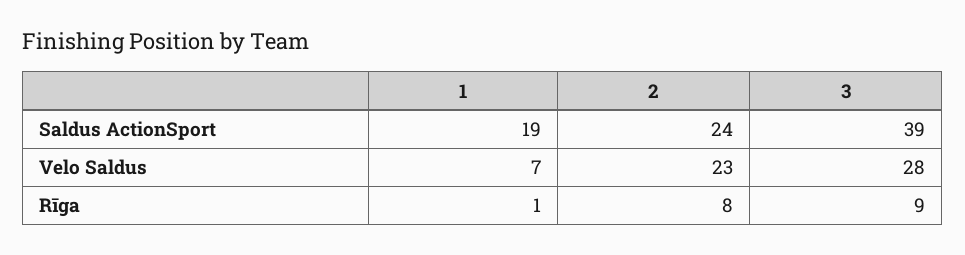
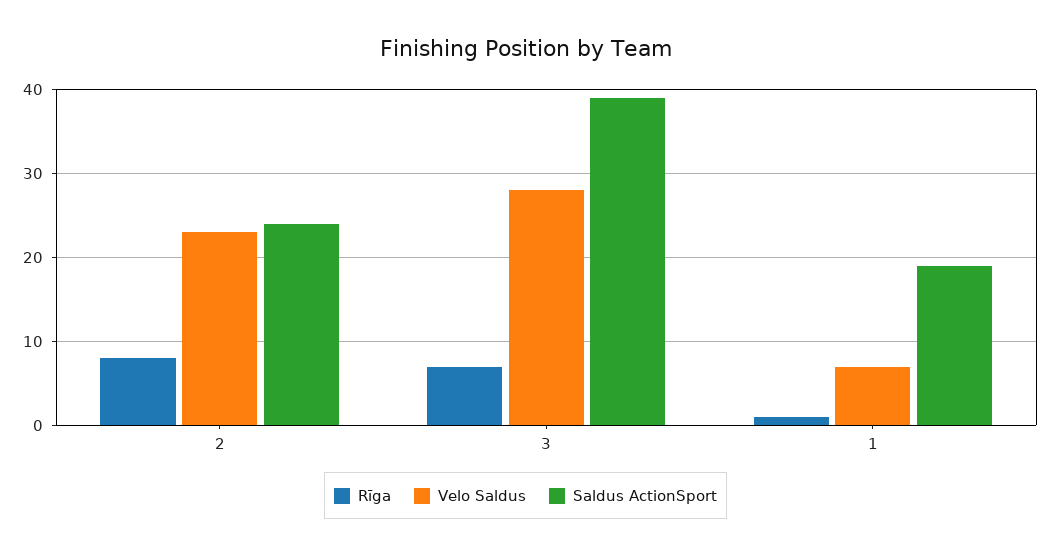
Rīga, 3: 9 -> 7

